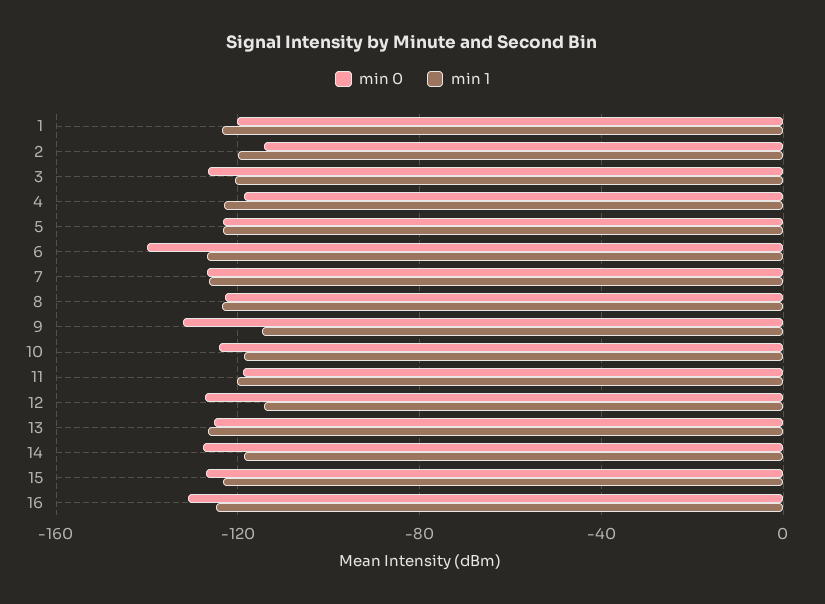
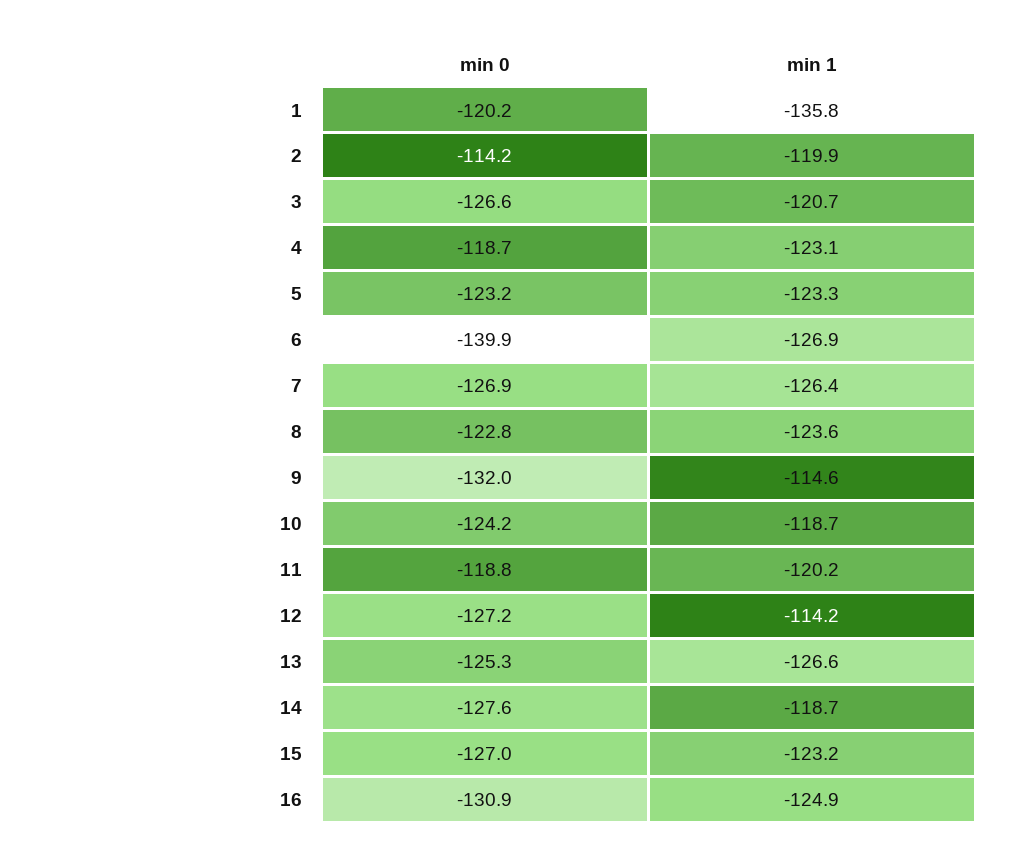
min 1, 1: -125 -> -135.8

